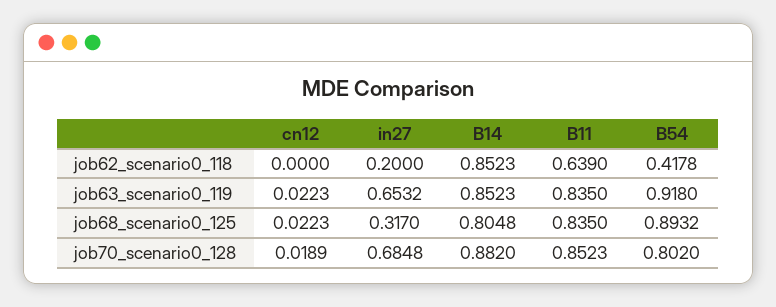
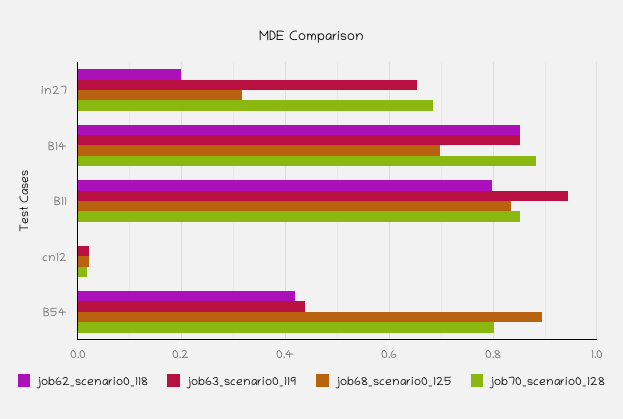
job62_scenario0_118, B11: 0.639 -> 0.8
job63_scenario0_119, B11: 0.835 -> 0.94
job63_scenario0_119, B54: 0.918 -> 0.44
job68_scenario0_125, B14: 0.8048 -> 0.7

